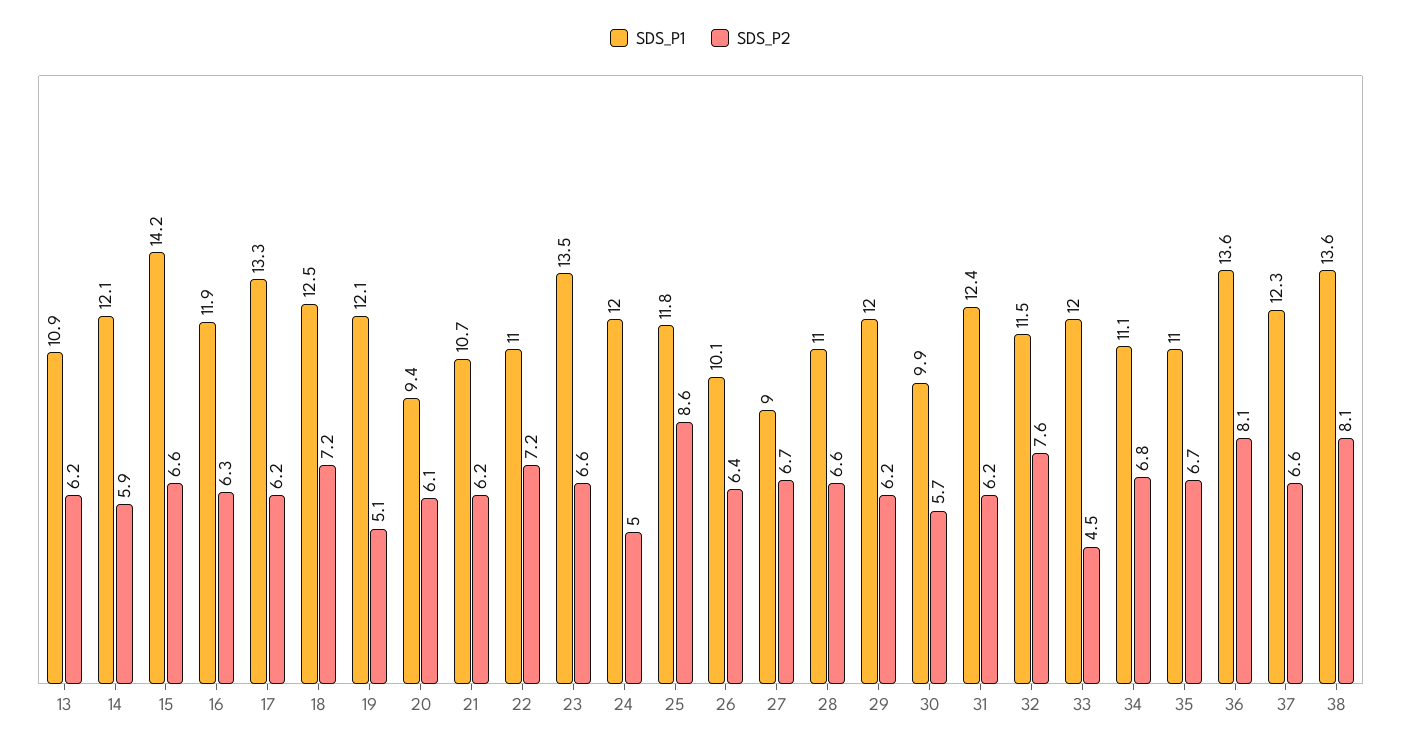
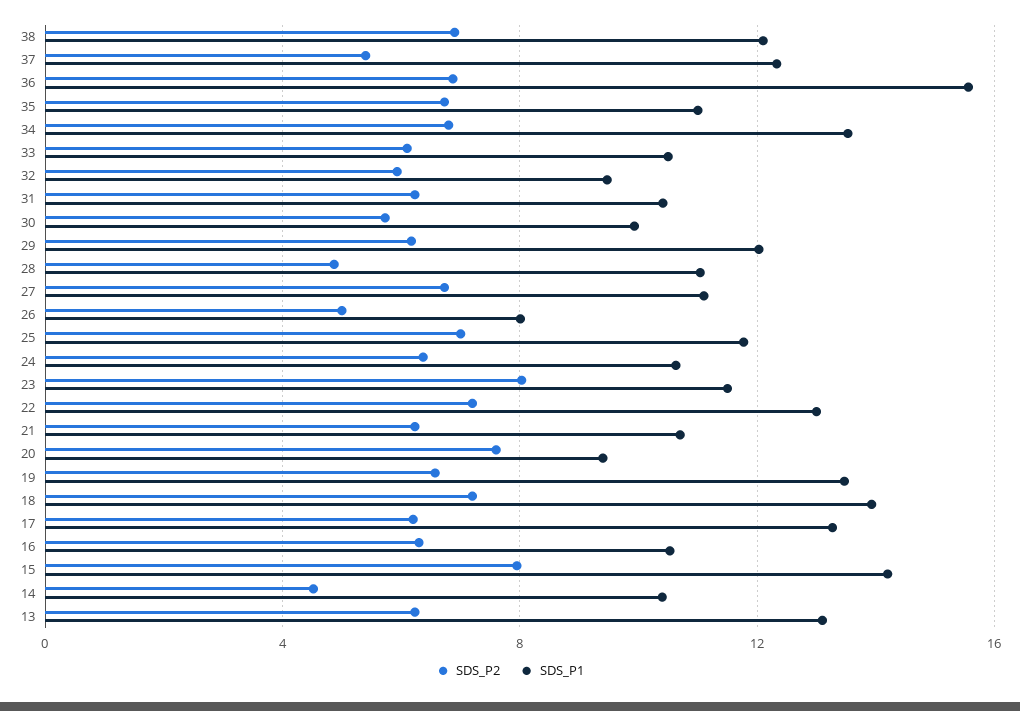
SDS_P1, 13: 10.9 -> 13
SDS_P1, 14: 12.1 -> 10.5
SDS_P2, 14: 5.9 -> 4.5
SDS_P2, 15: 6.6 -> 8
SDS_P1, 16: 11.9 -> 10.5
SDS_P1, 18: 12.5 -> 14
SDS_P1, 19: 12.1 -> 13.5
SDS_P2, 19: 5.1 -> 6.5
SDS_P2, 20: 6.1 -> 7.5
SDS_P1, 22: 11 -> 13
SDS_P1, 23: 13.5 -> 11.5
SDS_P2, 23: 6.6 -> 8
SDS_P1, 24: 12 -> 10.5
SDS_P2, 24: 5 -> 6.5
SDS_P2, 25: 8.6 -> 7
SDS_P1, 26: 10.1 -> 8
SDS_P2, 26: 6.4 -> 5
SDS_P1, 27: 9 -> 11
SDS_P2, 28: 6.6 -> 5
SDS_P1, 31: 12.4 -> 10.5
SDS_P1, 32: 11.5 -> 9.5
SDS_P2, 32: 7.6 -> 6
SDS_P1, 33: 12 -> 10.5
SDS_P2, 33: 4.5 -> 6
SDS_P1, 34: 11.1 -> 13.5
SDS_P1, 36: 13.6 -> 15.5
SDS_P2, 36: 8.1 -> 7
SDS_P2, 37: 6.6 -> 5.5
SDS_P1, 38: 13.6 -> 12
SDS_P2, 38: 8.1 -> 7

